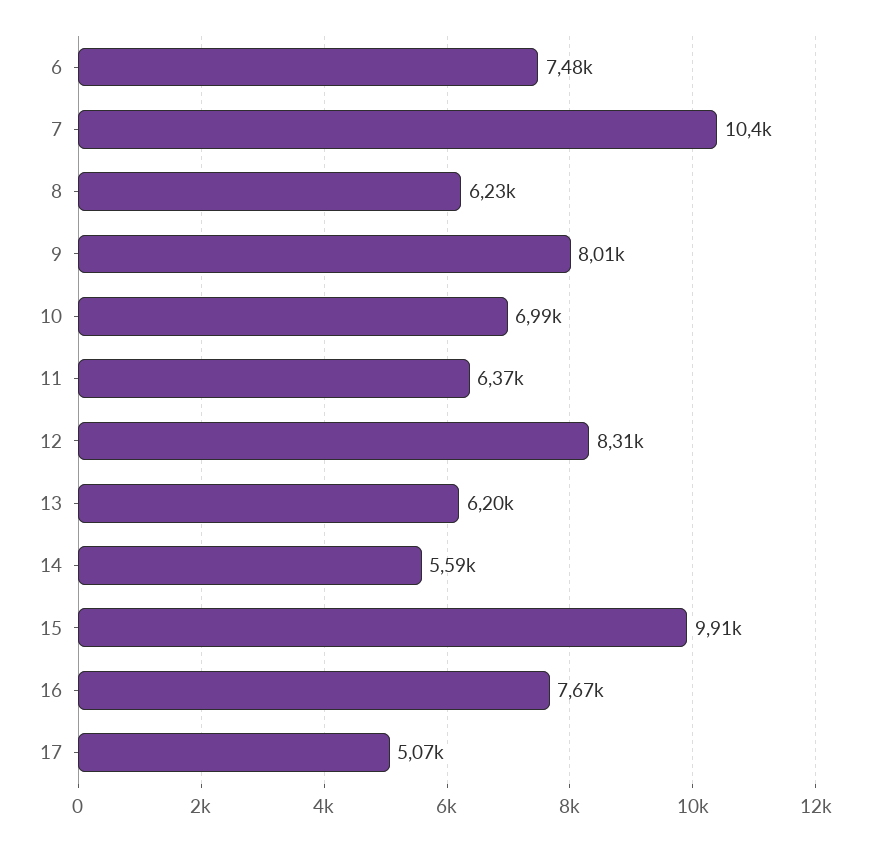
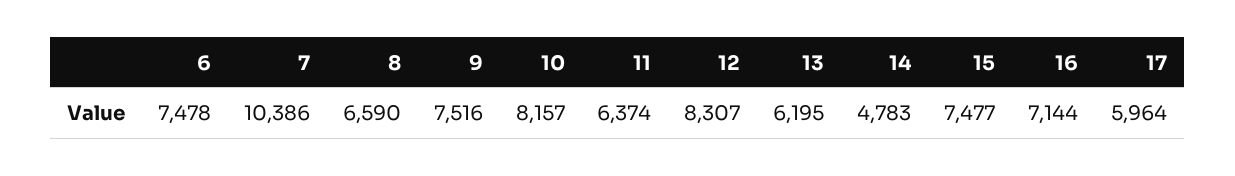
8: 6230 -> 6590
9: 8010 -> 7516
10: 6990 -> 8157
14: 5590 -> 4783
15: 9910 -> 7477
16: 7670 -> 7144
17: 5070 -> 5964

